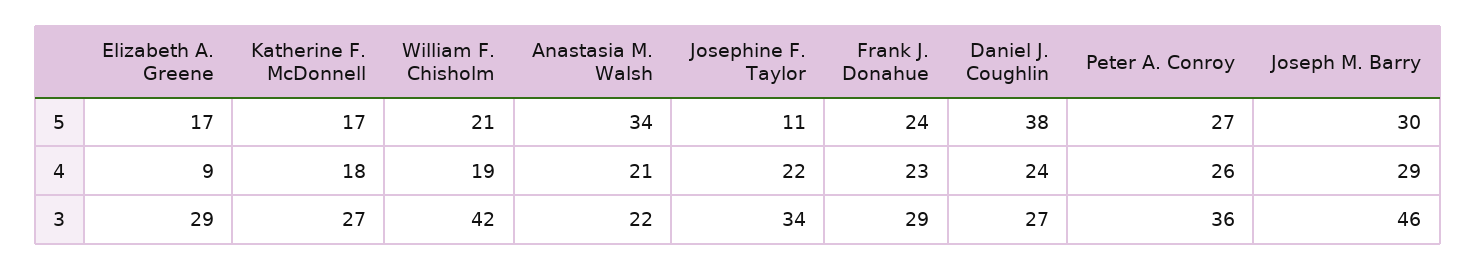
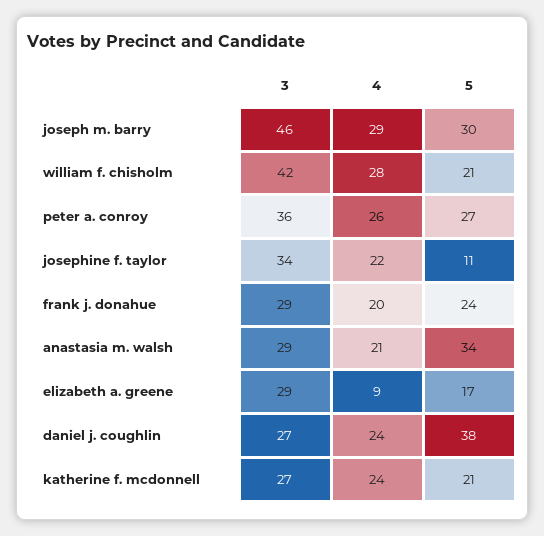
Katherine F. McDonnell, 5: 17 -> 21
Katherine F. McDonnell, 4: 18 -> 24
William F. Chisholm, 4: 19 -> 28
Frank J. Donahue, 4: 23 -> 20
Anastasia M. Walsh, 3: 22 -> 29

